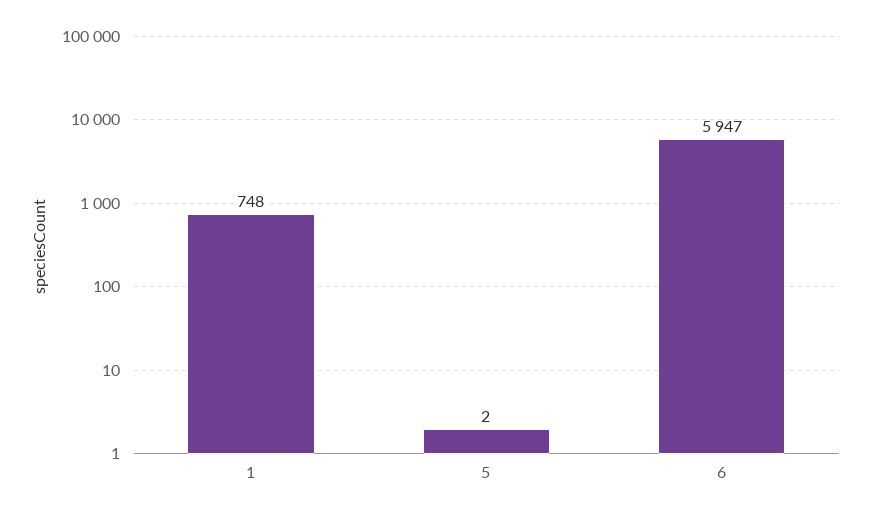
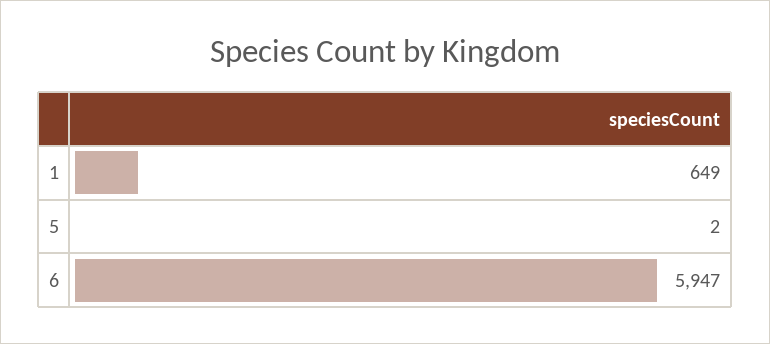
1: 748 -> 649

